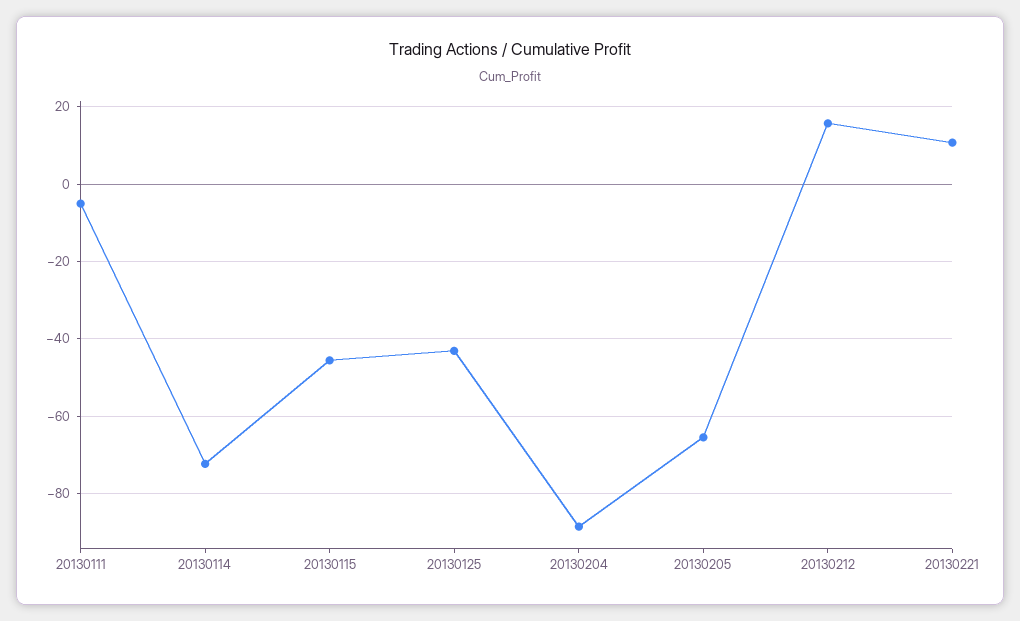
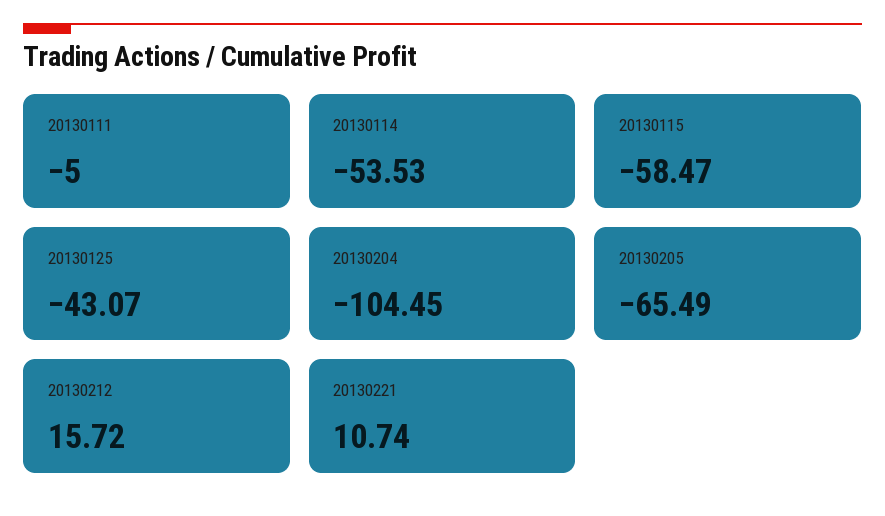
20130114: -72 -> -53.53
20130115: -46 -> -58.47
20130204: -88 -> -104.45

